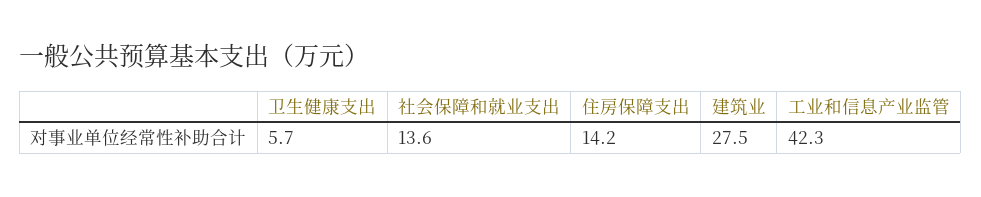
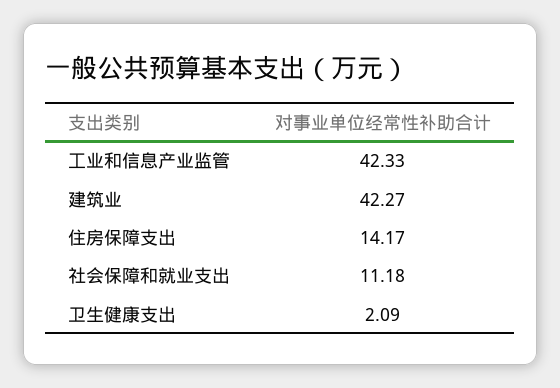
卫生健康支出: 5.7 -> 2.09
社会保障和就业支出: 13.6 -> 11.18
建筑业: 27.5 -> 42.27

